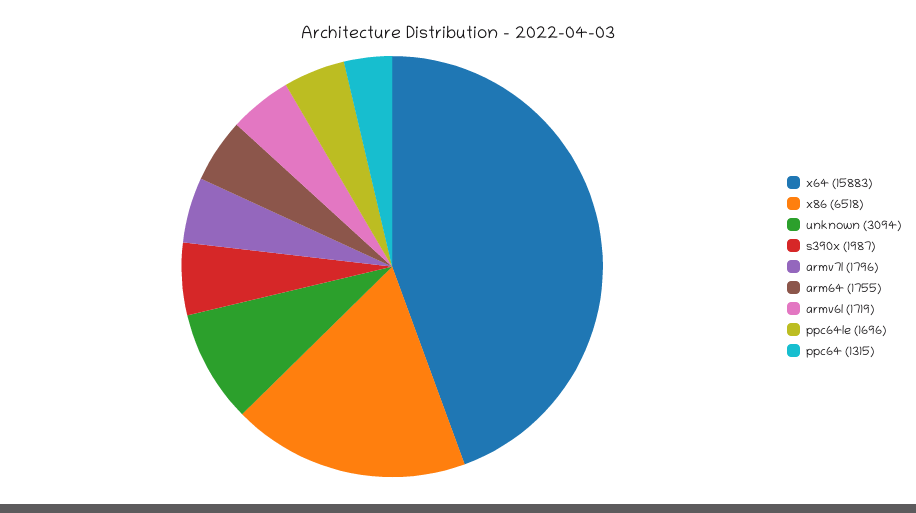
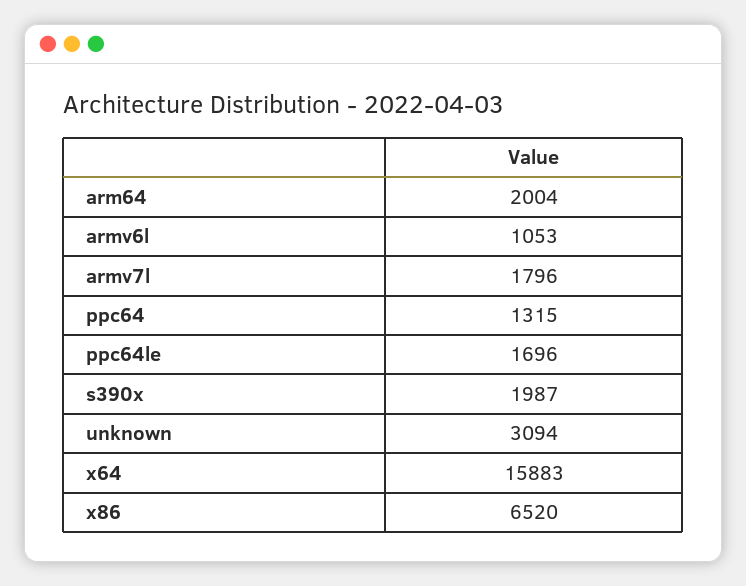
x86: 6518 -> 6520
arm64: 1755 -> 2004
armv6l: 1719 -> 1053

